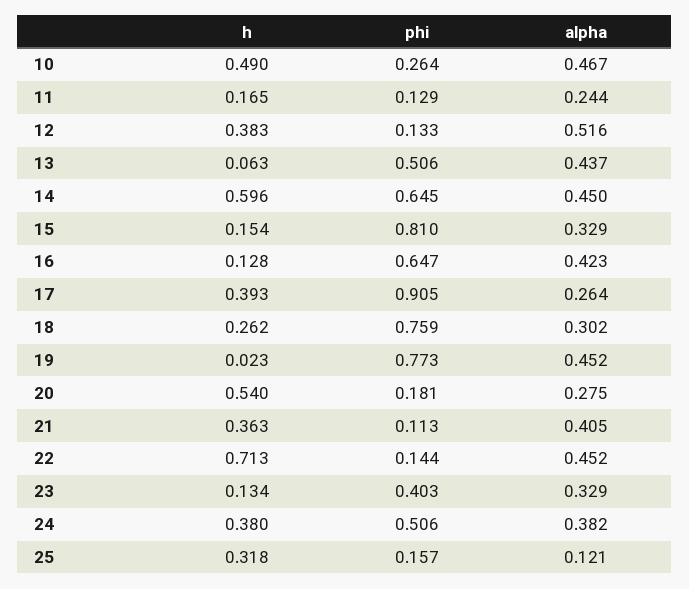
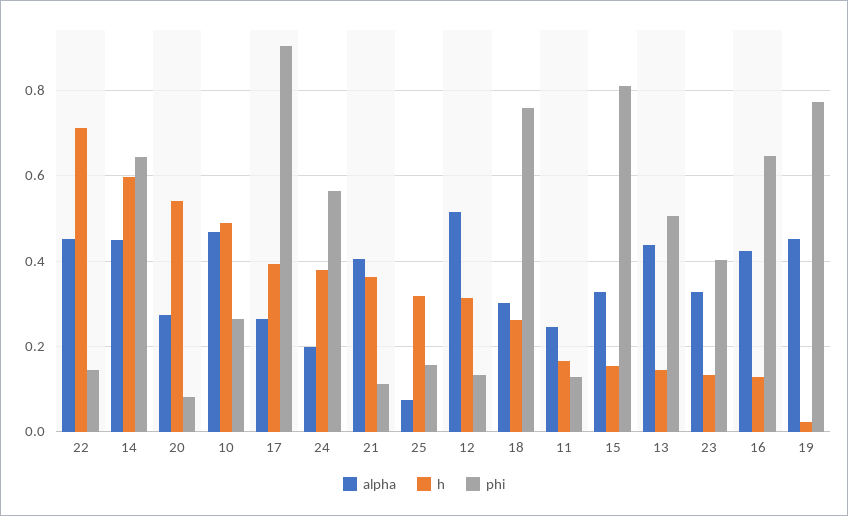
h, 12: 0.383 -> 0.32
h, 13: 0.063 -> 0.14
phi, 20: 0.181 -> 0.08
phi, 24: 0.506 -> 0.56
alpha, 24: 0.382 -> 0.2
alpha, 25: 0.121 -> 0.08

